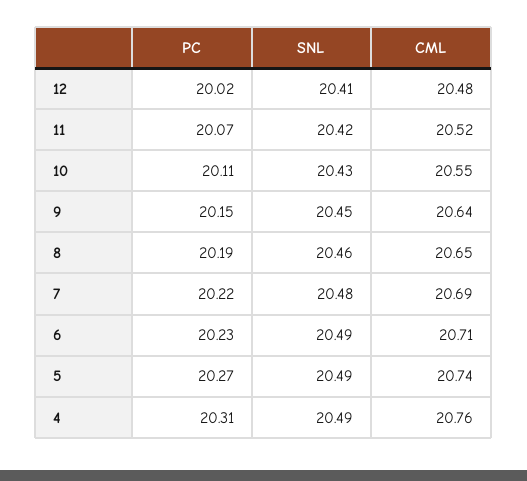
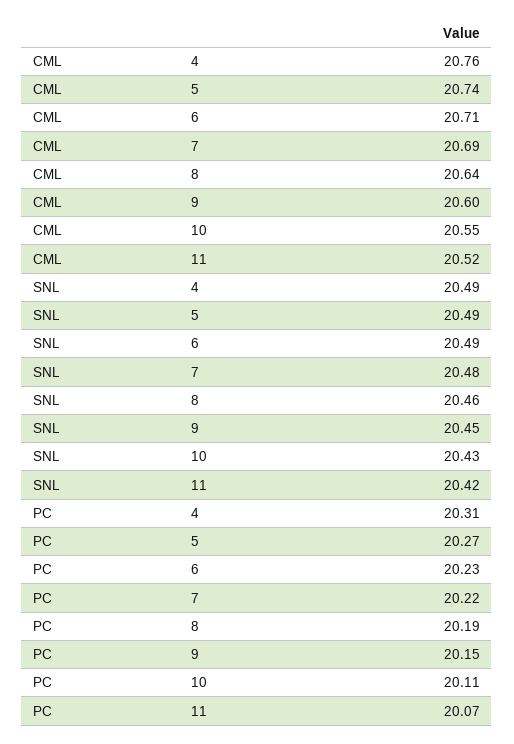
PC, 12: 20.02 -> none
SNL, 12: 20.41 -> none
CML, 12: 20.48 -> none
CML, 9: 20.64 -> 20.6
CML, 8: 20.65 -> 20.64

